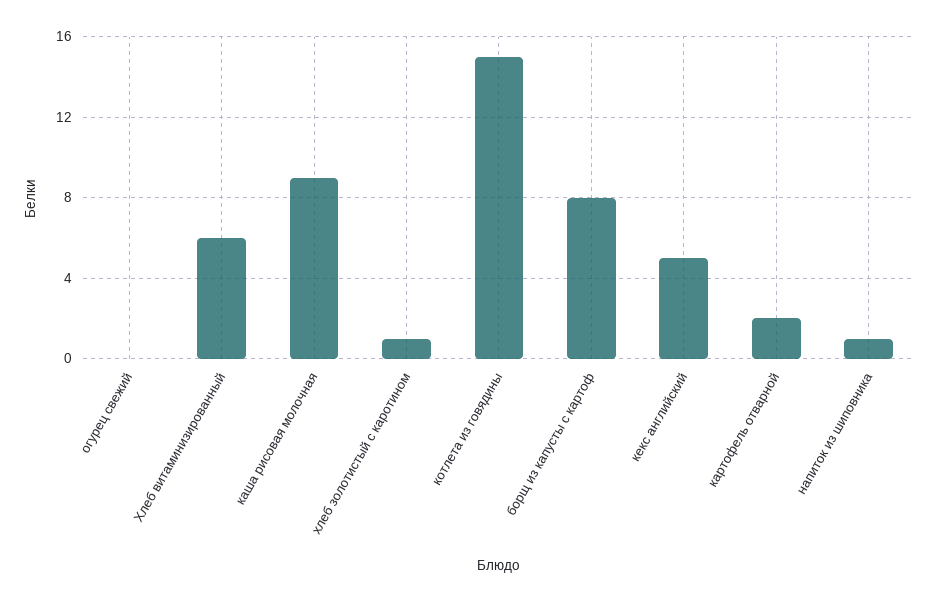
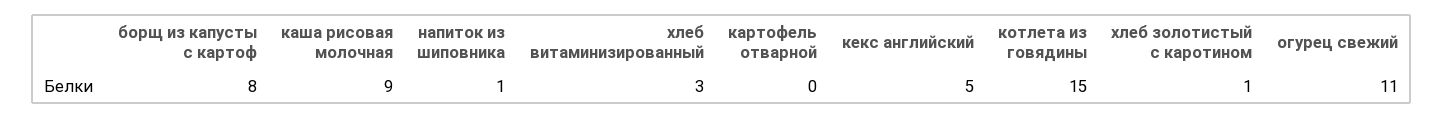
огурец свежий: 0 -> 11
Хлеб витаминизированный: 6 -> 3
картофель отварной: 2 -> 0

